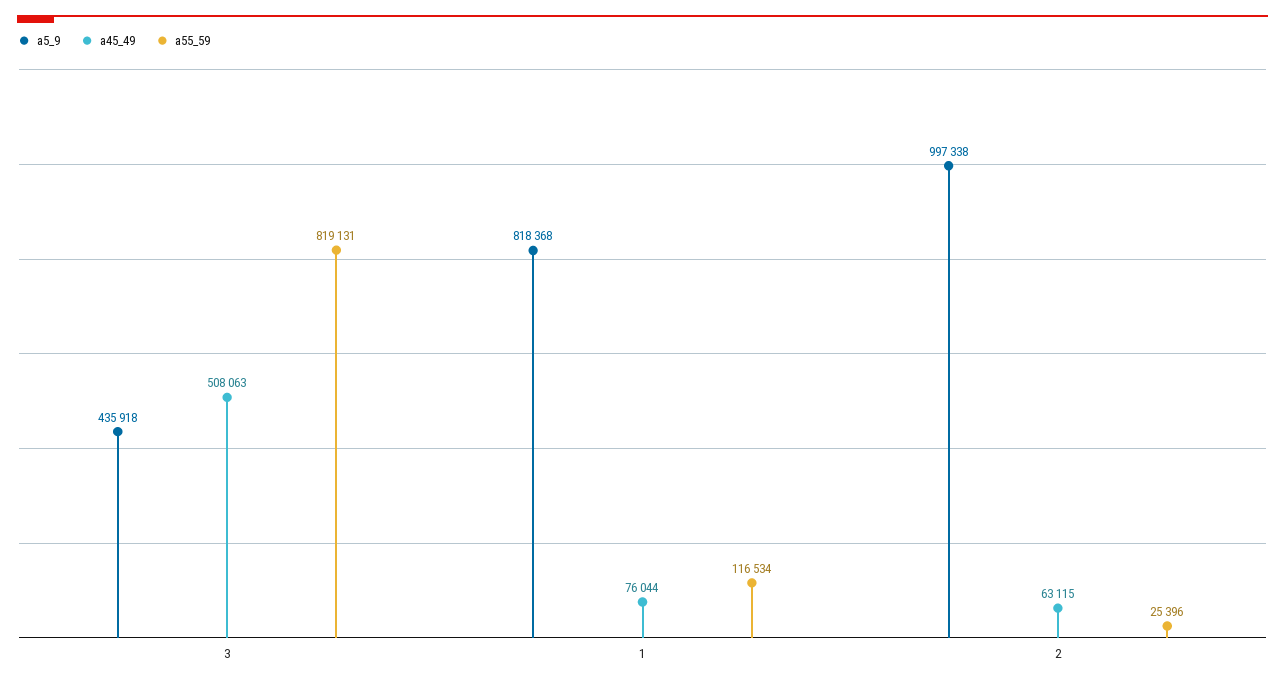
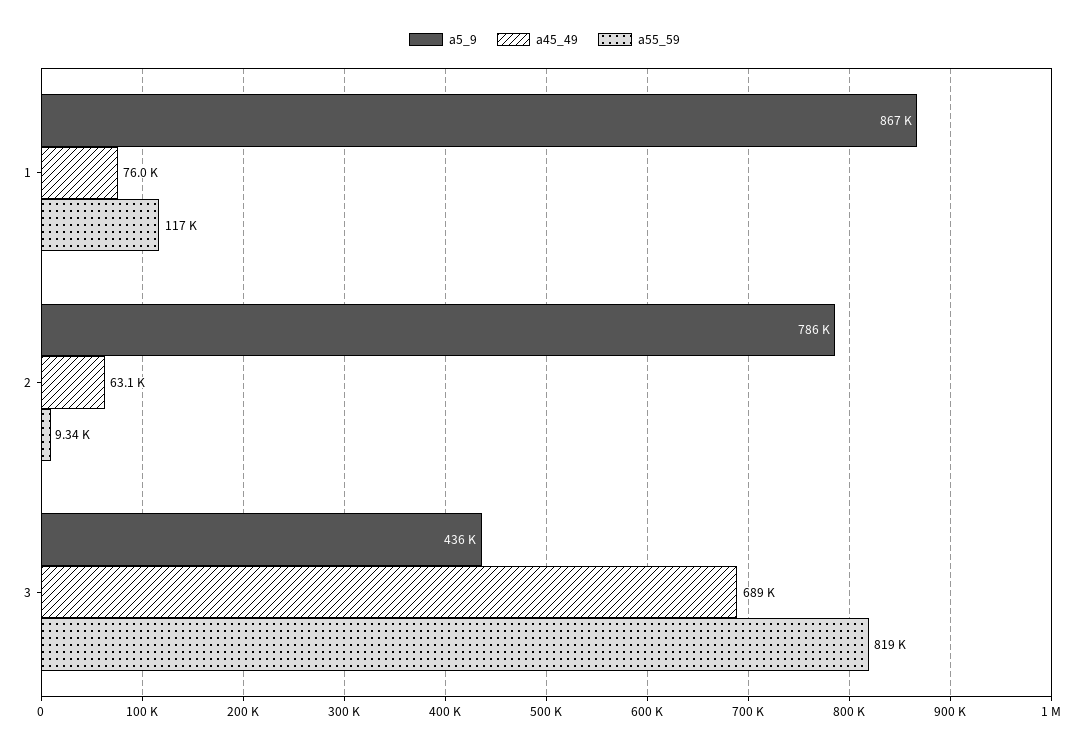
a45_49, 3: 508063 -> 689000
a5_9, 1: 818368 -> 867000
a5_9, 2: 997338 -> 786000
a55_59, 2: 25396 -> 9340

